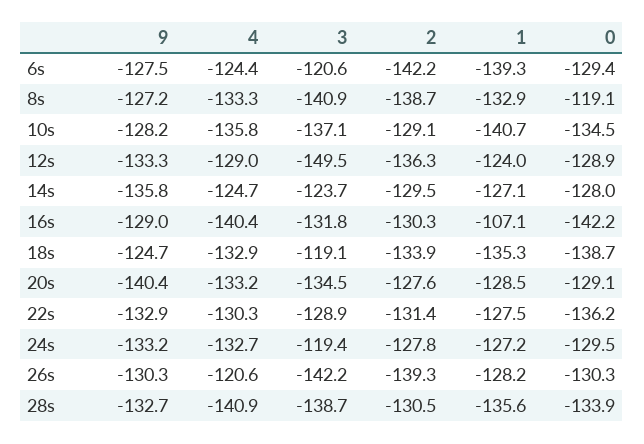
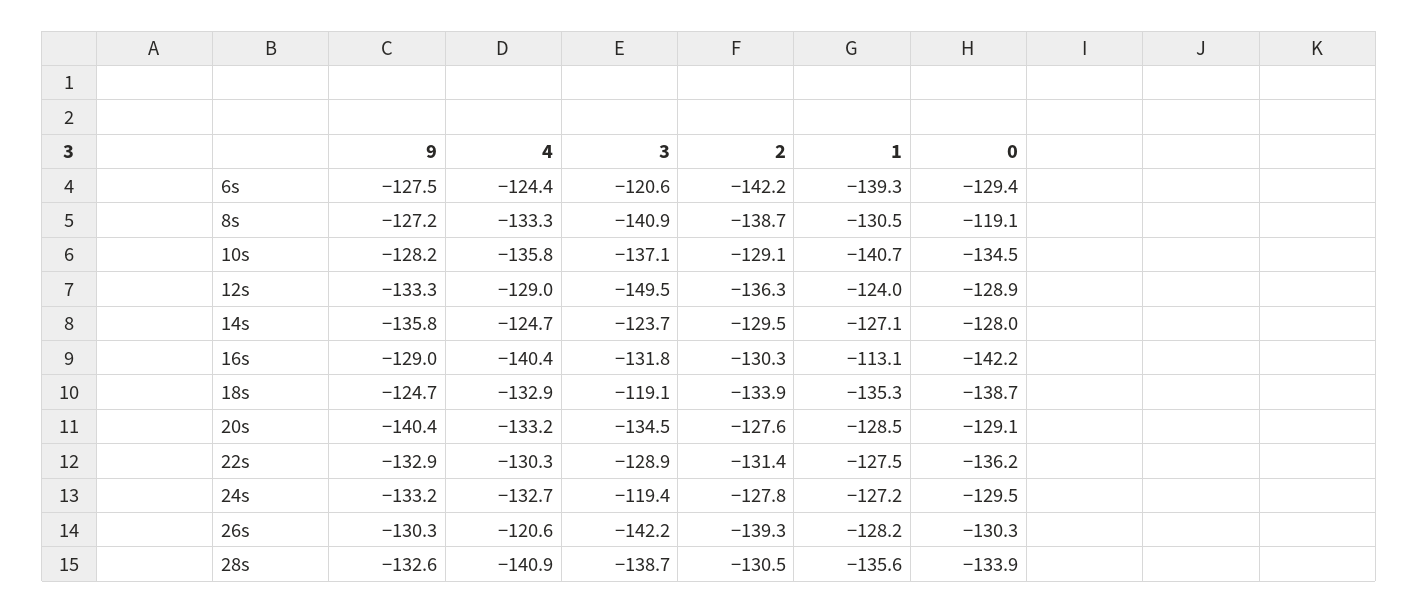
1, 8s: -132.9 -> -130.5
1, 16s: -107.1 -> -113.1
9, 28s: -132.7 -> -132.6

